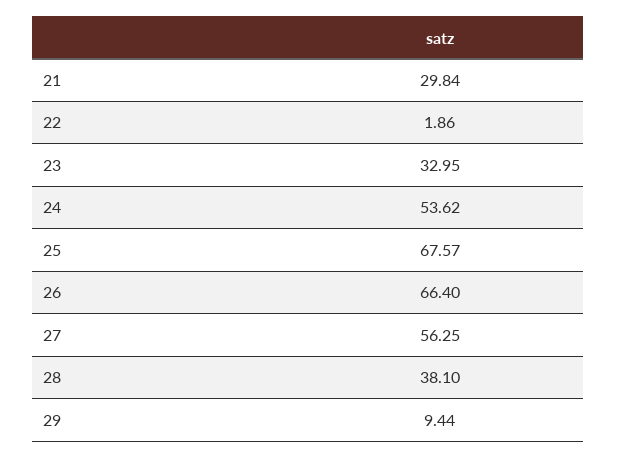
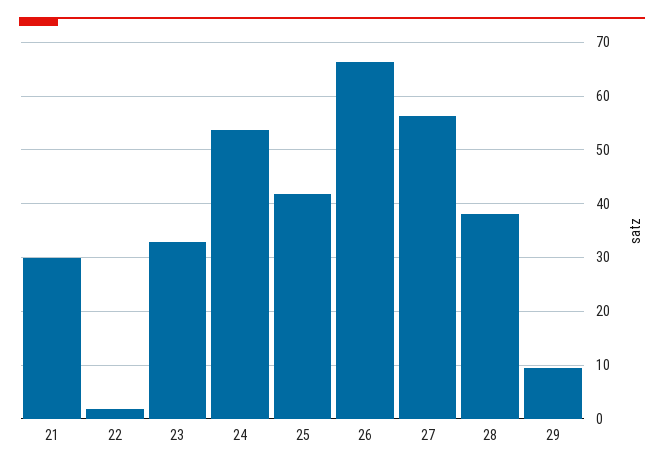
25: 67.57 -> 42

